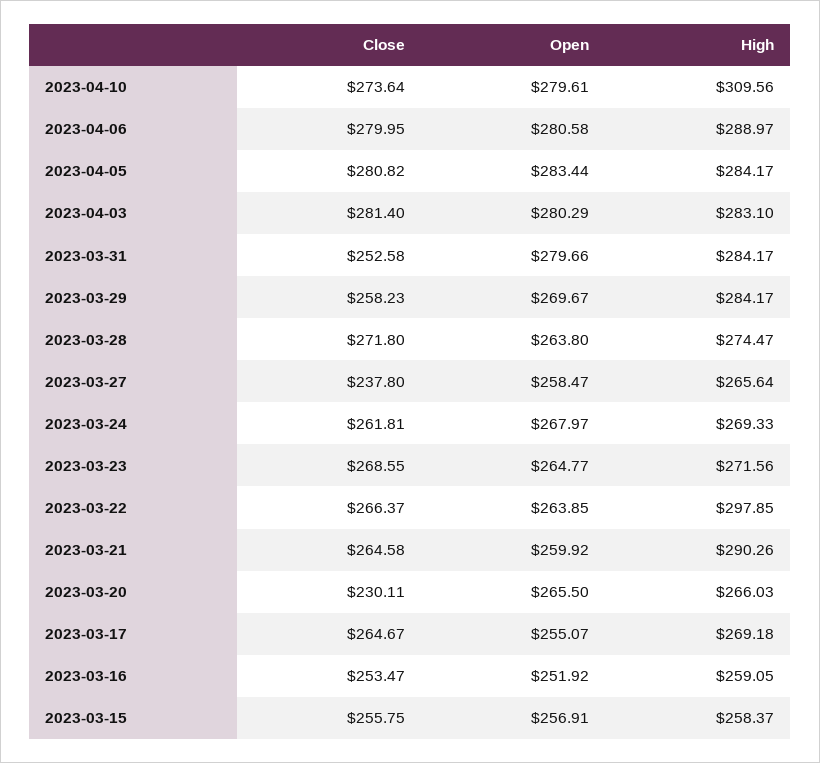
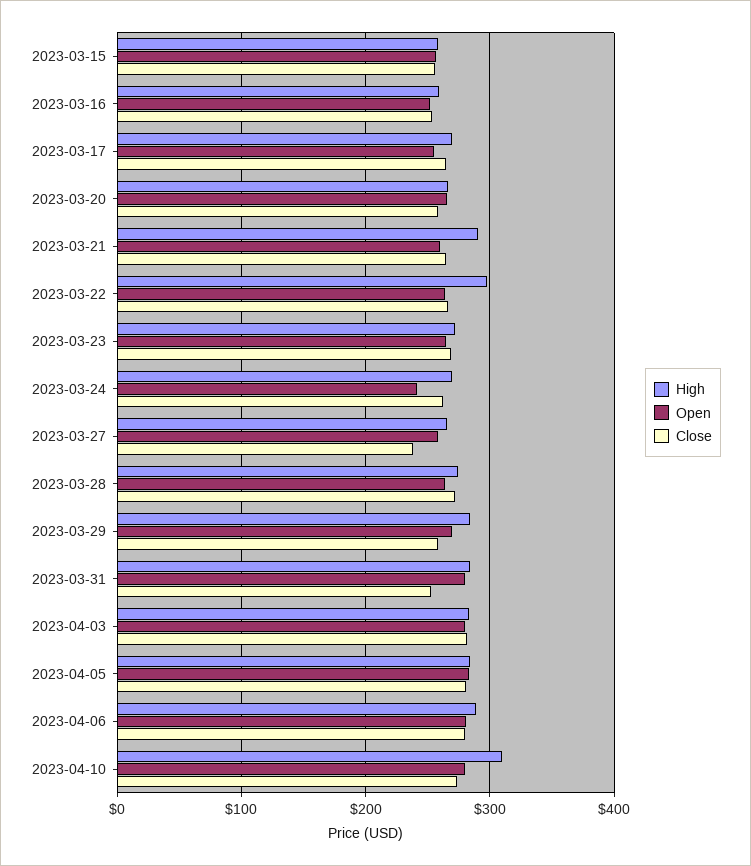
Open, 2023-03-24: 267.97 -> 240
Close, 2023-03-20: 230.11 -> 260

